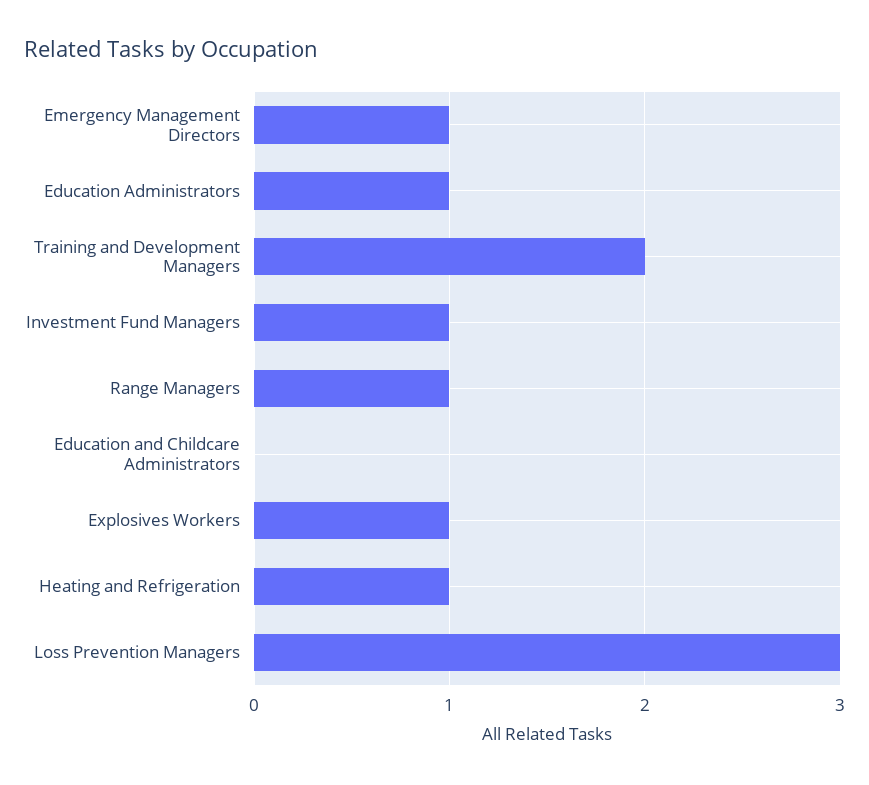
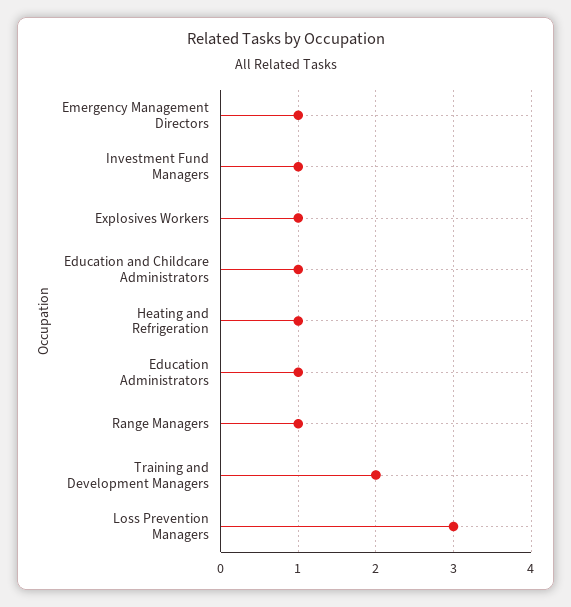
Education and Childcare Administrators: 0 -> 1

